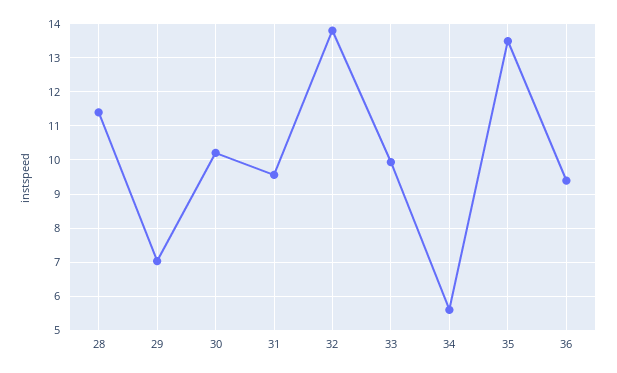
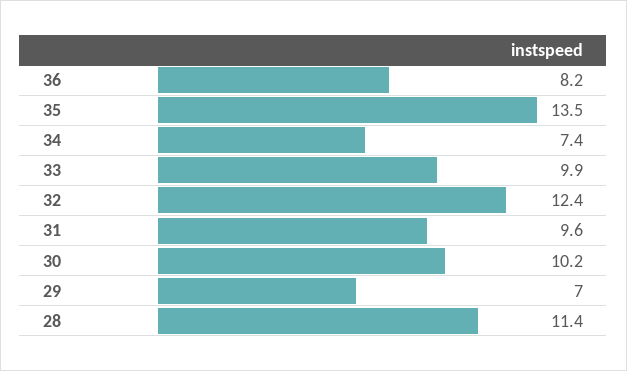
32: 13.8 -> 12.4
34: 5.6 -> 7.4
36: 9.4 -> 8.2

